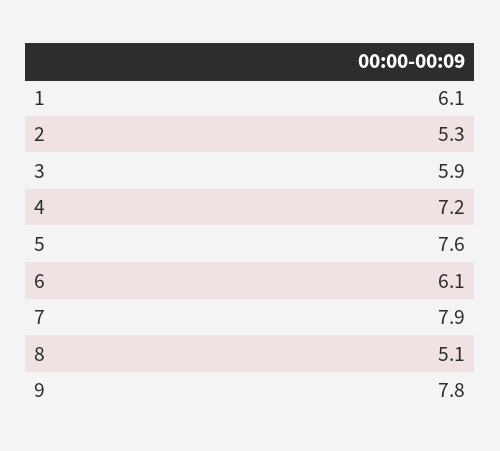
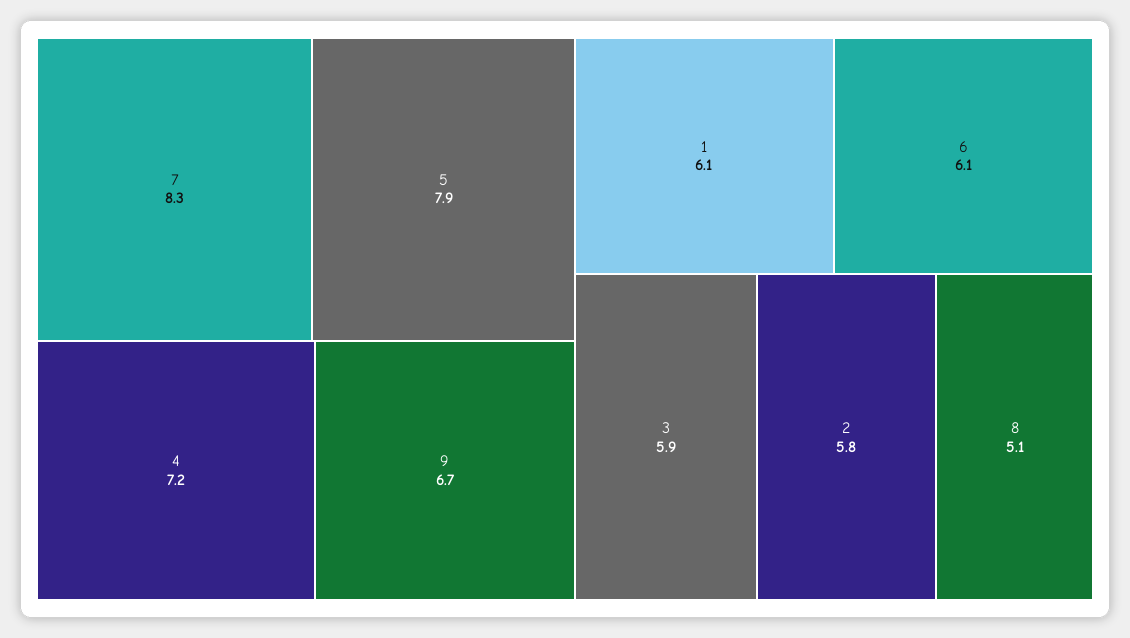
2: 5.3 -> 5.8
5: 7.6 -> 7.9
7: 7.9 -> 8.3
9: 7.8 -> 6.7

